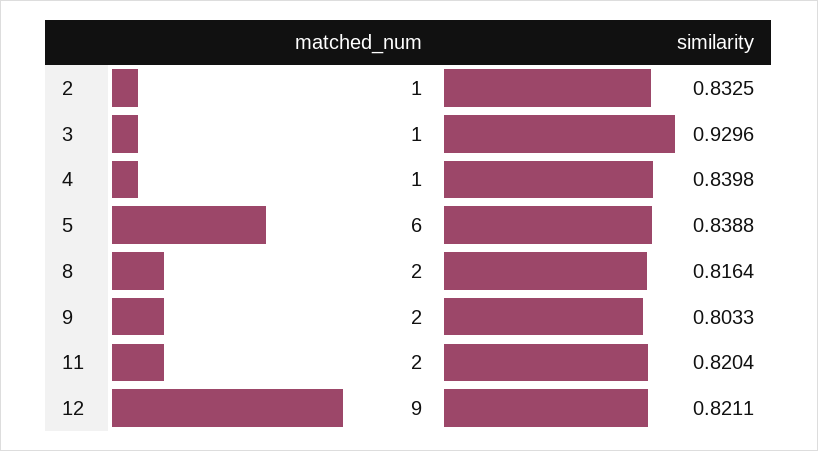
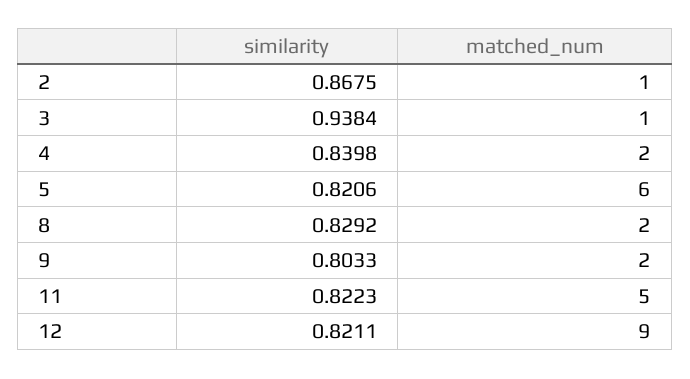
similarity, 2: 0.8325 -> 0.8675
similarity, 3: 0.9296 -> 0.9384
matched_num, 4: 1 -> 2
similarity, 5: 0.8388 -> 0.8206
similarity, 8: 0.8164 -> 0.8292
matched_num, 11: 2 -> 5
similarity, 11: 0.8204 -> 0.8223

